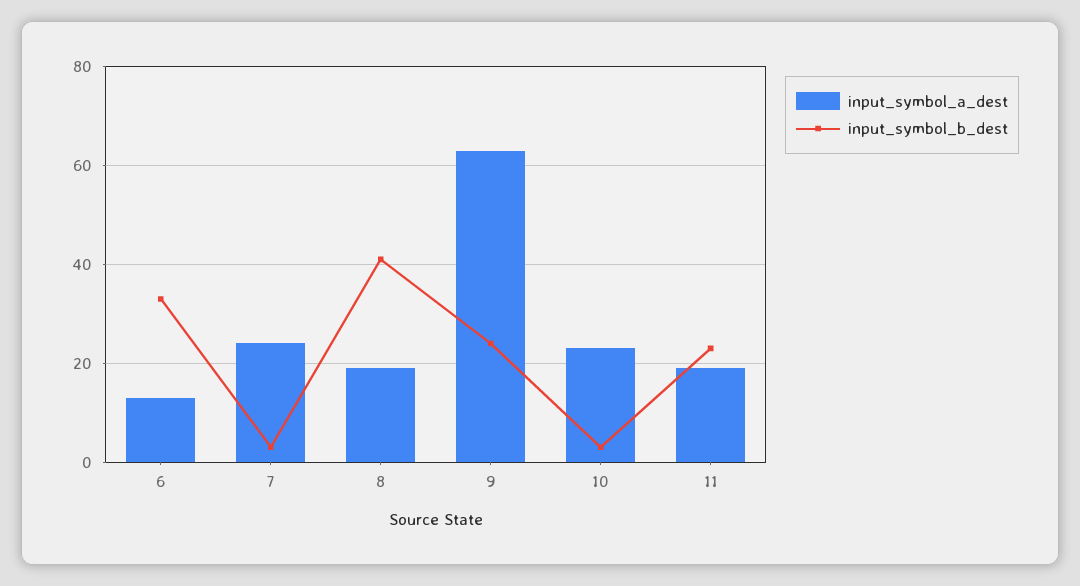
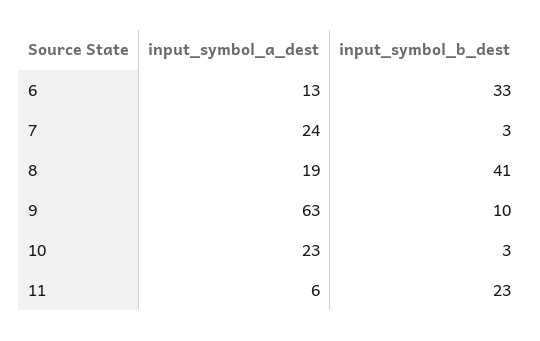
input_symbol_b_dest, 9: 25 -> 10
input_symbol_a_dest, 11: 20 -> 6

